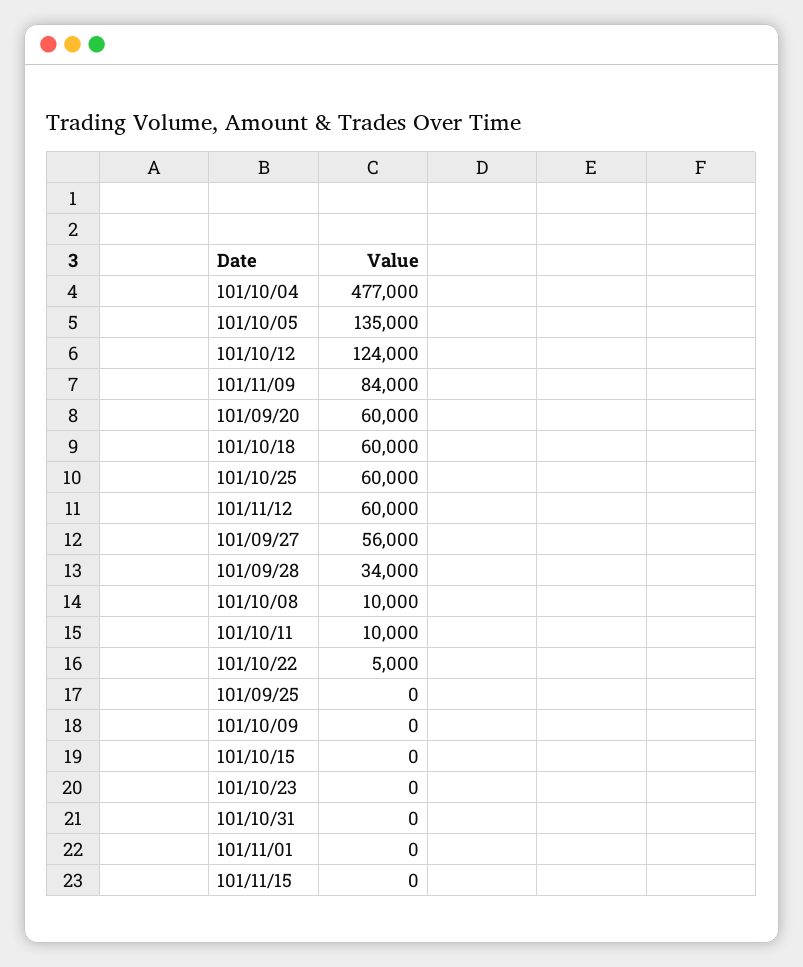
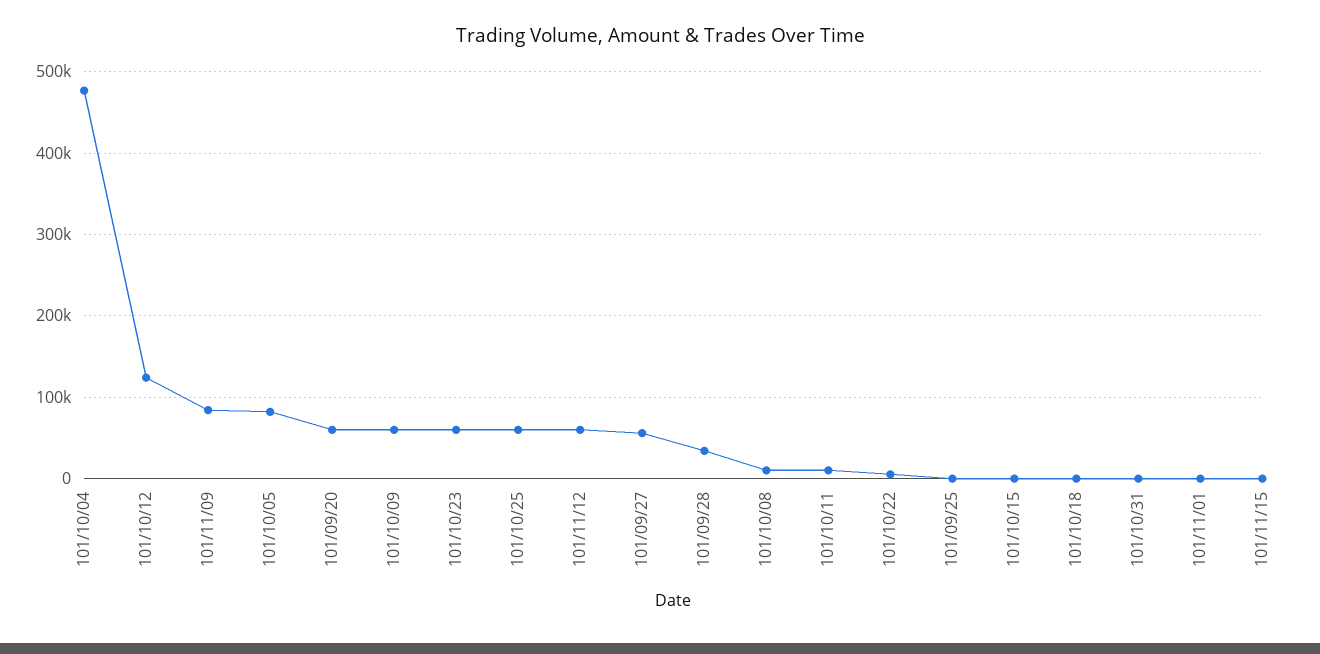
101/10/05: 135000 -> 80000
101/10/18: 60000 -> 0
101/10/09: 0 -> 60000
101/10/23: 0 -> 60000

